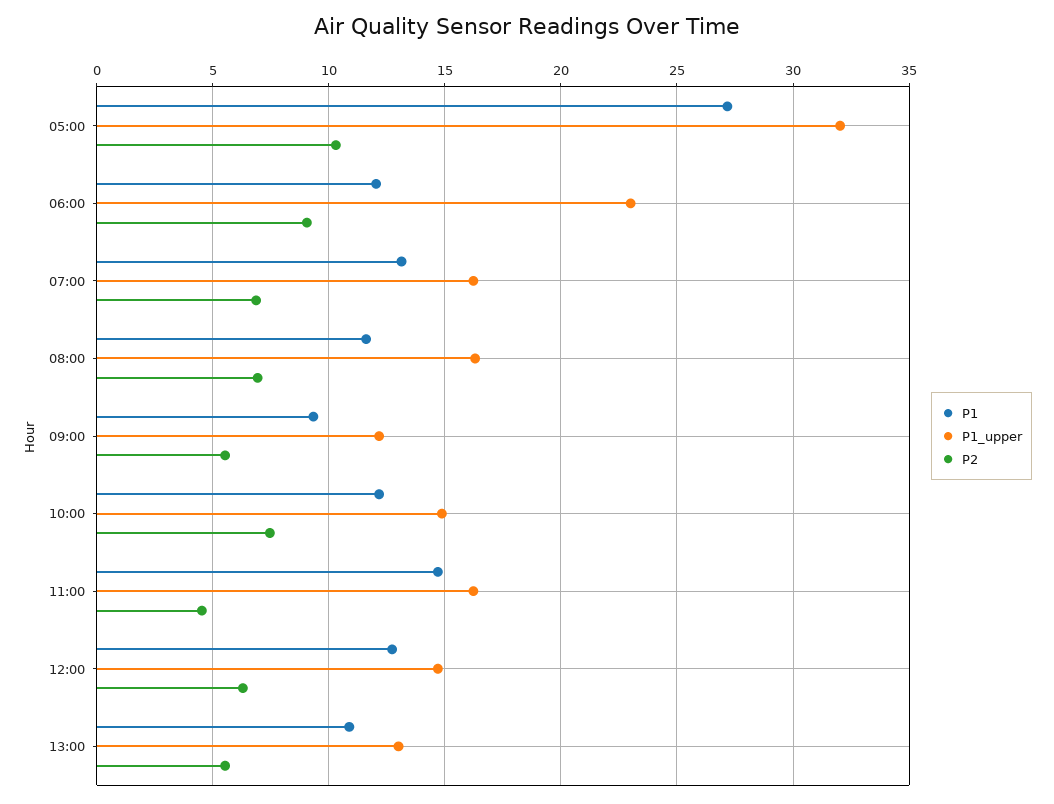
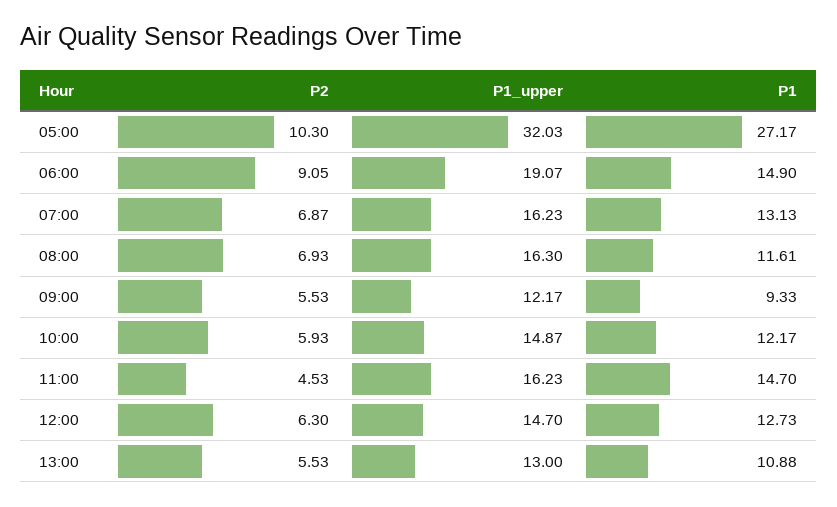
P1, 06:00: 12 -> 14.9
P1_upper, 06:00: 23 -> 19.07
P2, 10:00: 7.5 -> 5.93

